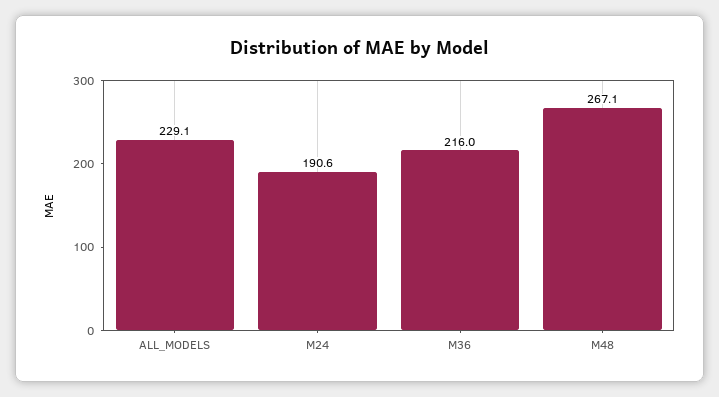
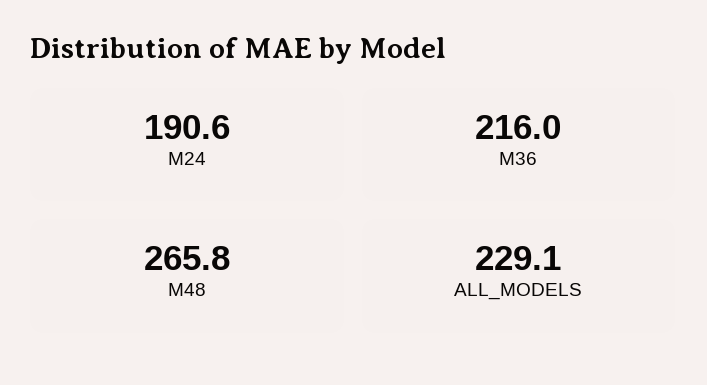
M48: 267.1 -> 265.8

